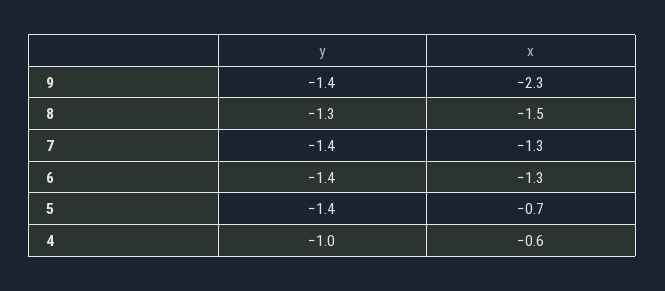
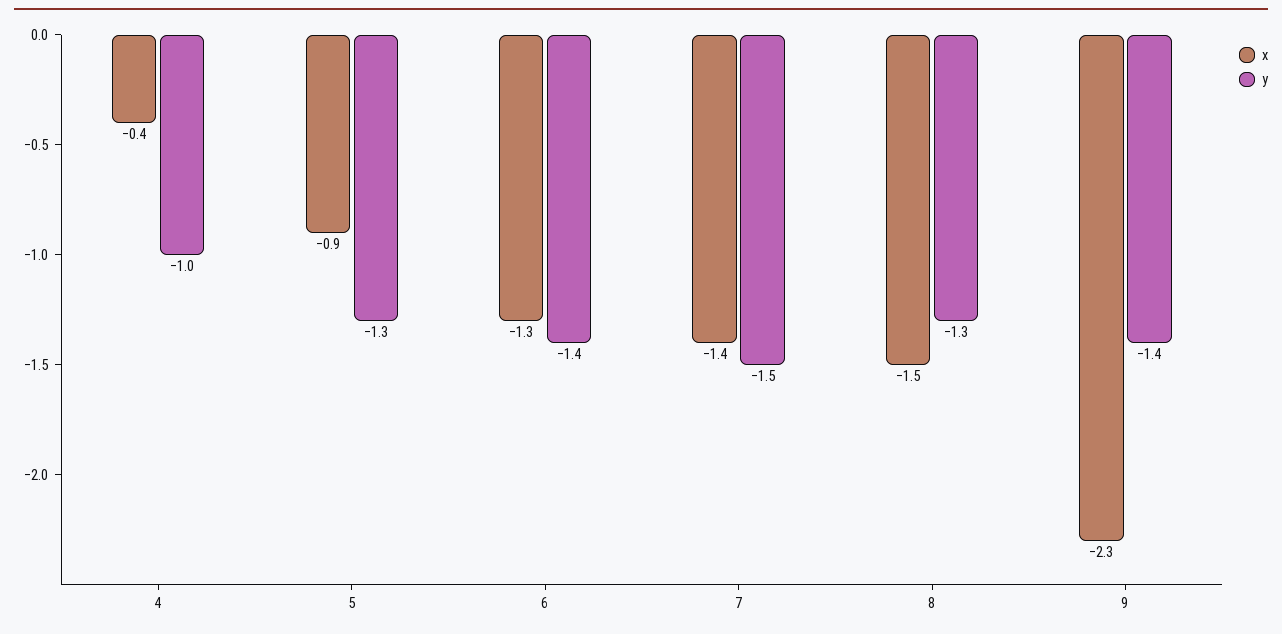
y, 7: -1.4 -> -1.5
x, 7: -1.3 -> -1.4
y, 5: -1.4 -> -1.3
x, 5: -0.7 -> -0.9
x, 4: -0.6 -> -0.4

